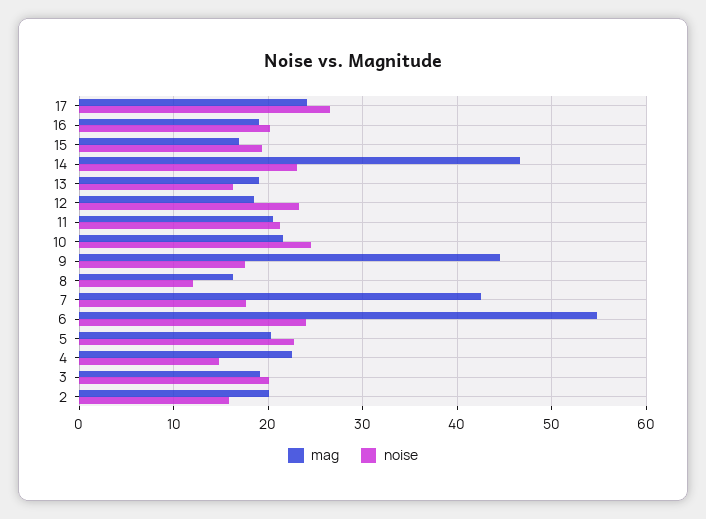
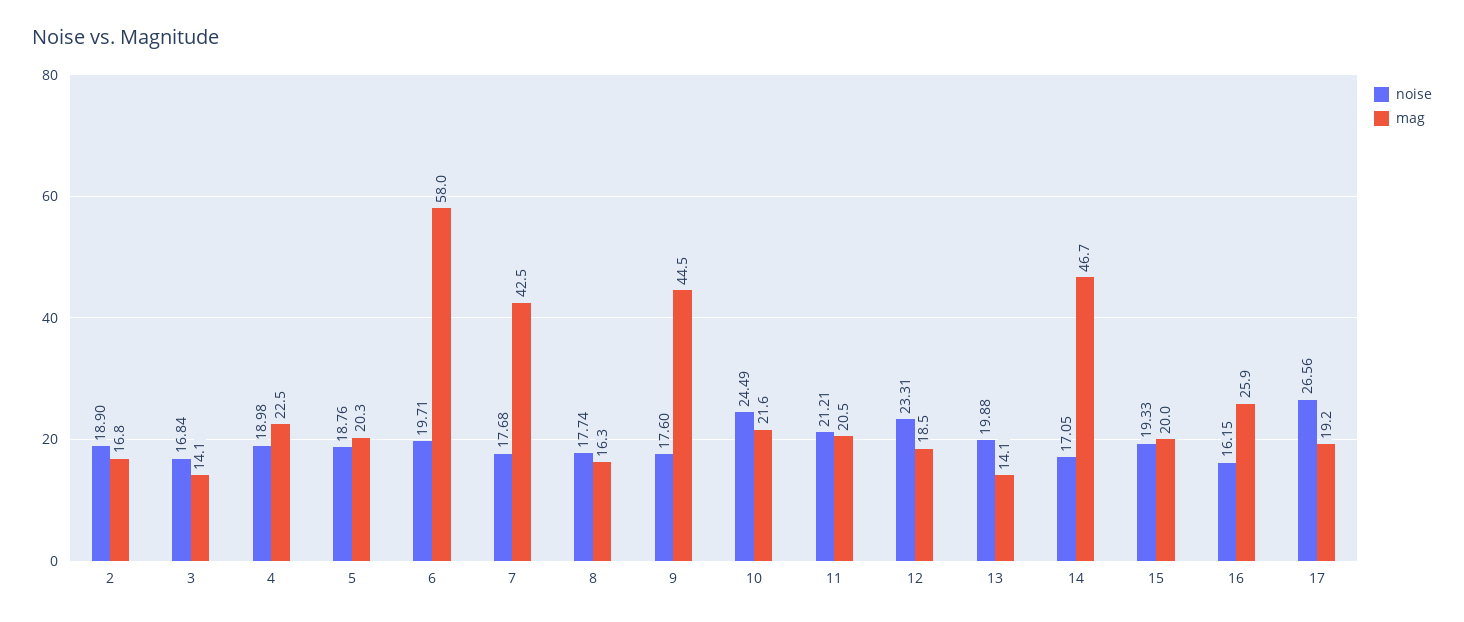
mag, 17: 24 -> 19.2
mag, 16: 19 -> 25.9
noise, 16: 20 -> 16.15
mag, 15: 17 -> 20
noise, 14: 23 -> 17.05
mag, 13: 19 -> 14.1
noise, 13: 16 -> 19.88
noise, 8: 12 -> 17.74
mag, 6: 55 -> 58
noise, 6: 24 -> 19.71
noise, 5: 23 -> 18.76
noise, 4: 15 -> 18.98
mag, 3: 19 -> 14.1
noise, 3: 20 -> 16.84
mag, 2: 20 -> 16.8
noise, 2: 16 -> 18.9

